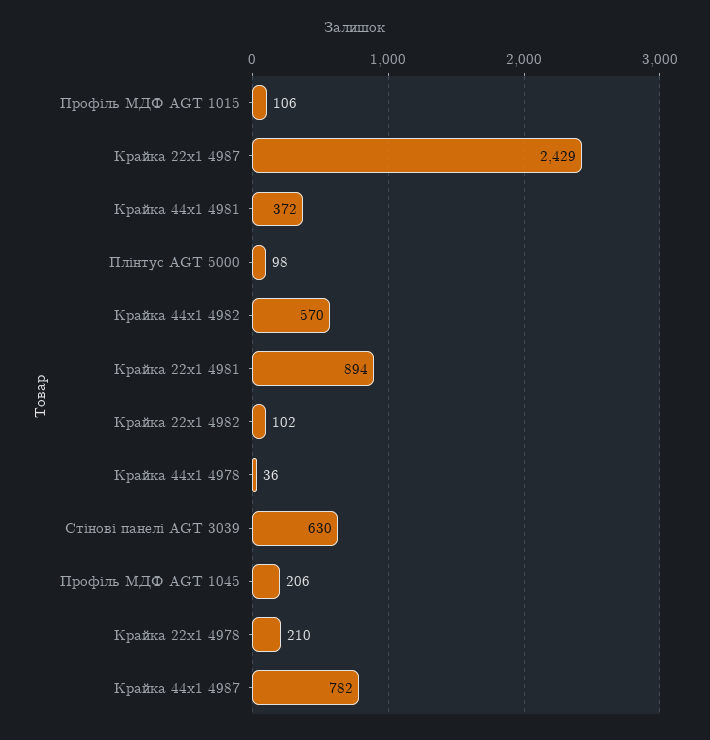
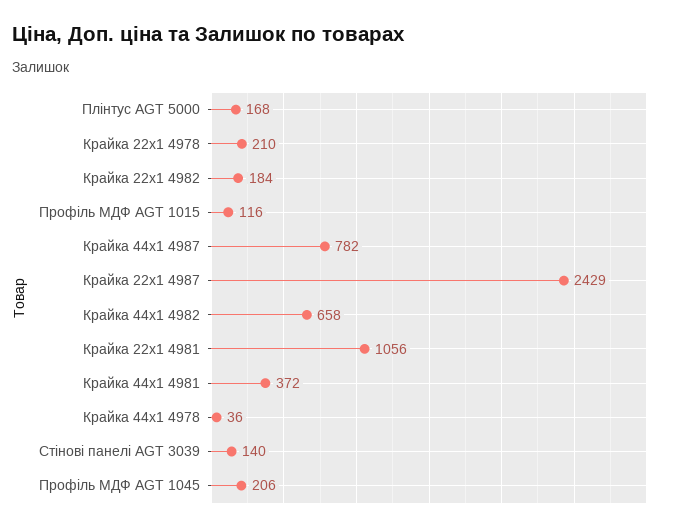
Профіль МДФ AGT 1015: 106 -> 116
Плінтус AGT 5000: 98 -> 168
Крайка 44x1 4982: 570 -> 658
Крайка 22x1 4981: 894 -> 1056
Крайка 22x1 4982: 102 -> 184
Стінові панелі AGT 3039: 630 -> 140

